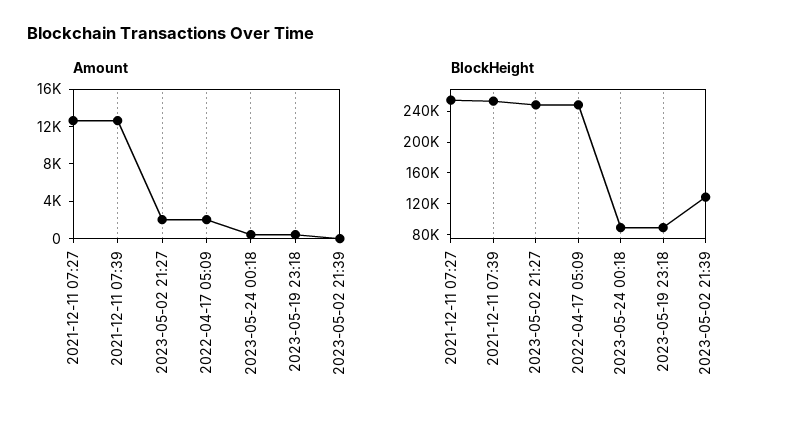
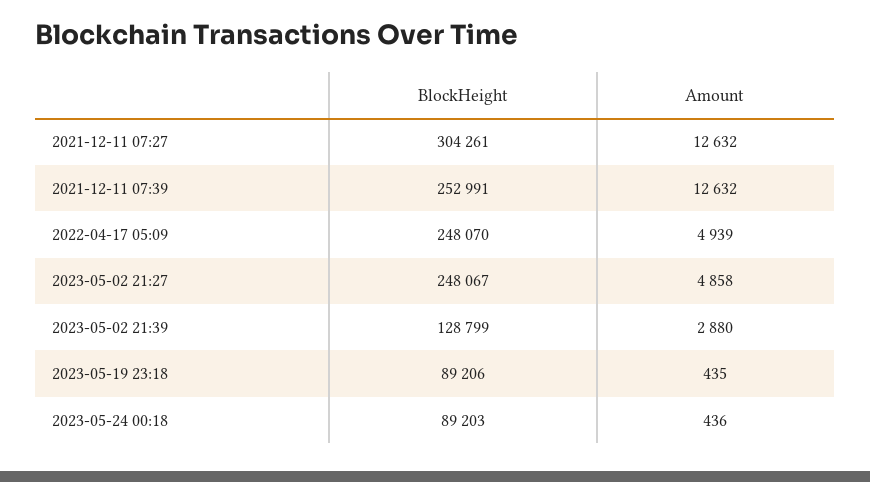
Amount, 2023-05-02 21:27: 2000 -> 4858
Amount, 2022-04-17 05:09: 2000 -> 4939
Amount, 2023-05-02 21:39: 0 -> 2880
BlockHeight, 2021-12-11 07:27: 260000 -> 304261

